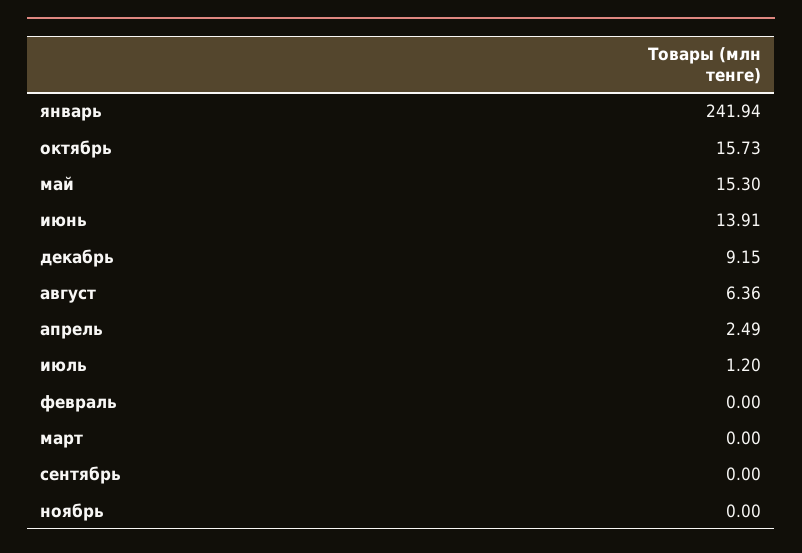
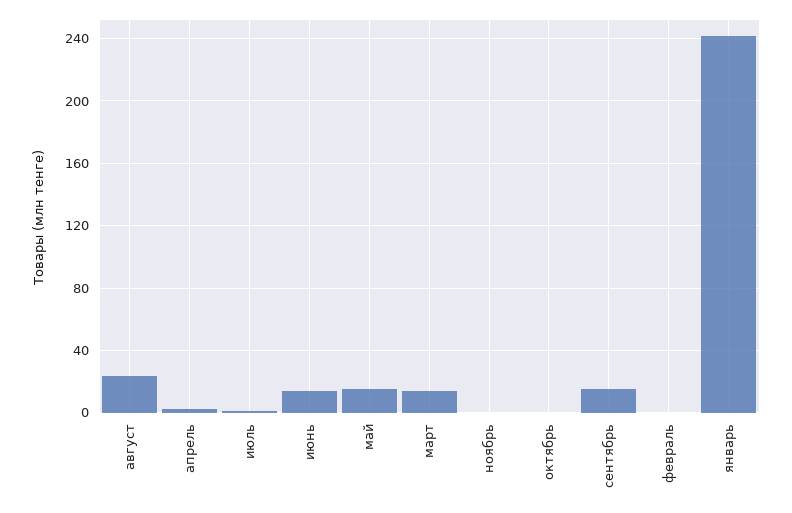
октябрь: 15.73 -> 0
декабрь: 9.15 -> none
август: 6.36 -> 25
март: 0 -> 15
сентябрь: 0 -> 15

